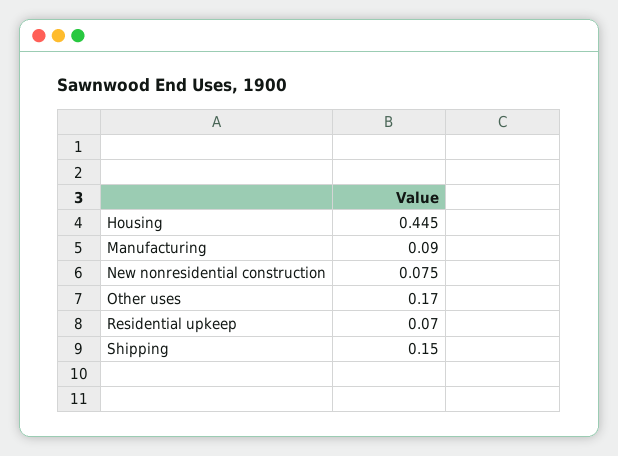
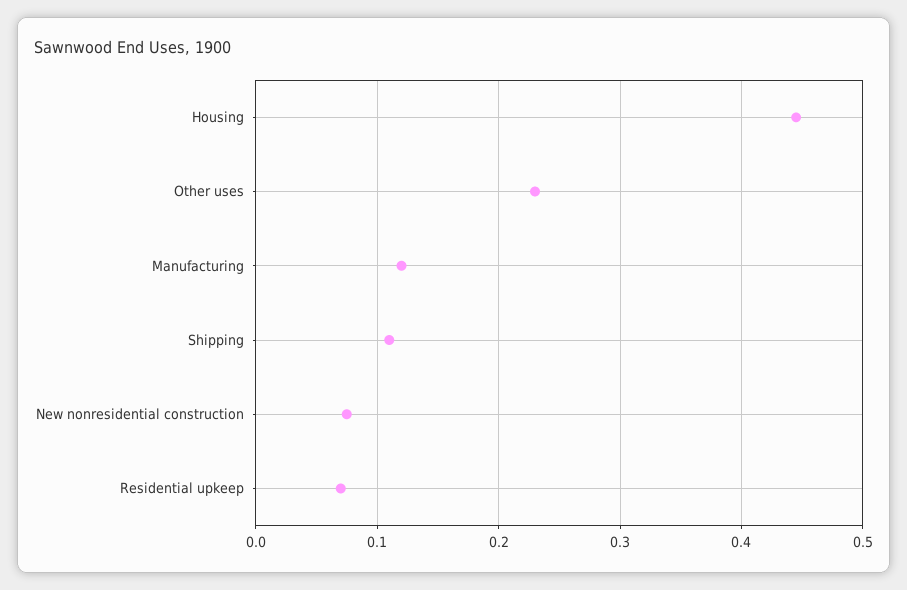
Manufacturing: 0.09 -> 0.12
Other uses: 0.17 -> 0.23
Shipping: 0.15 -> 0.11

